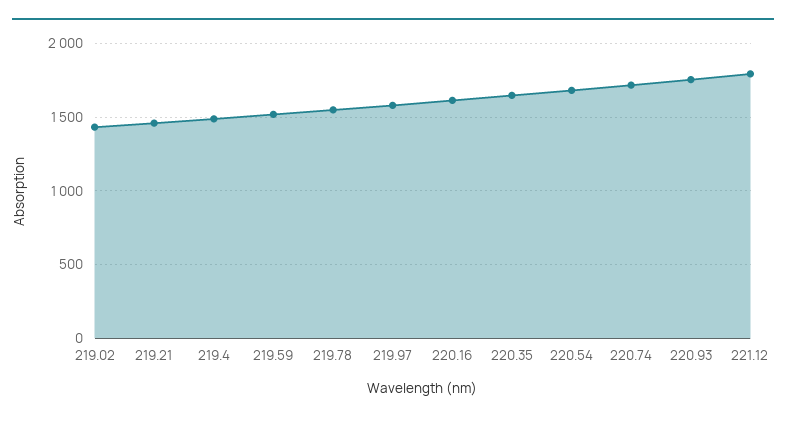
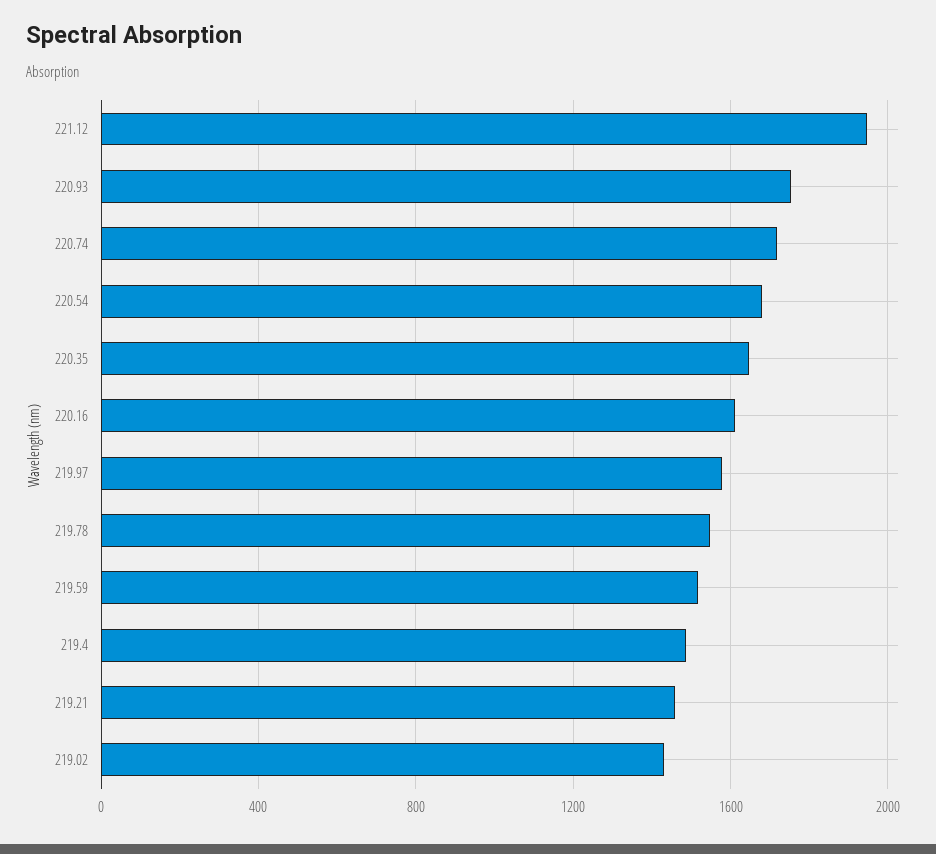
221.12: 1800 -> 1950

